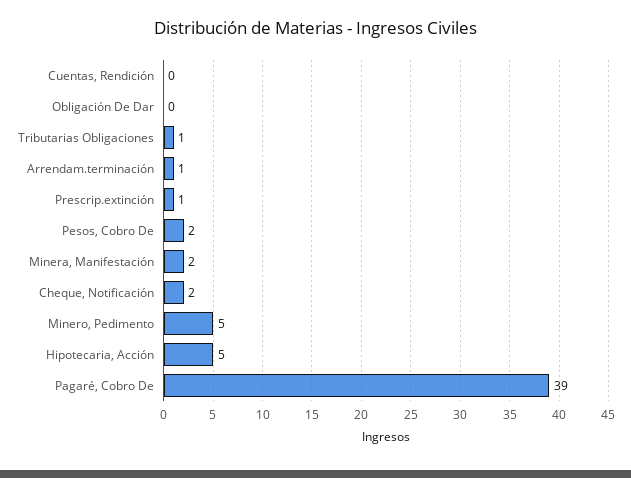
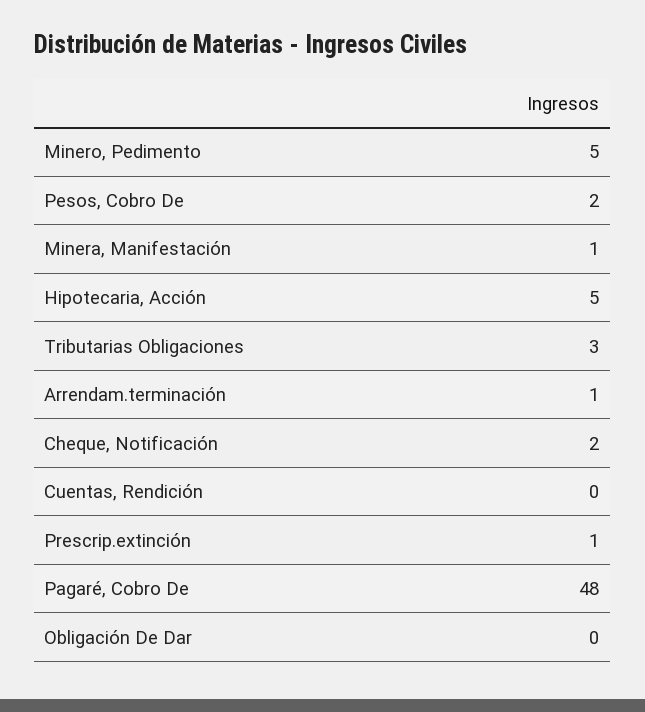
Tributarias Obligaciones: 1 -> 3
Minera, Manifestación: 2 -> 1
Pagaré, Cobro De: 39 -> 48

